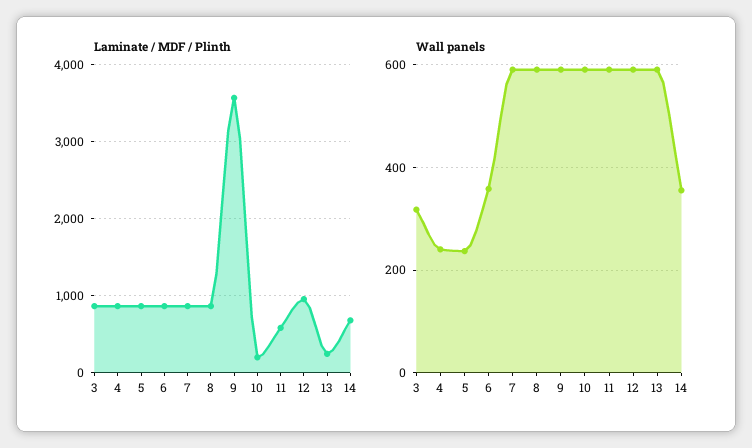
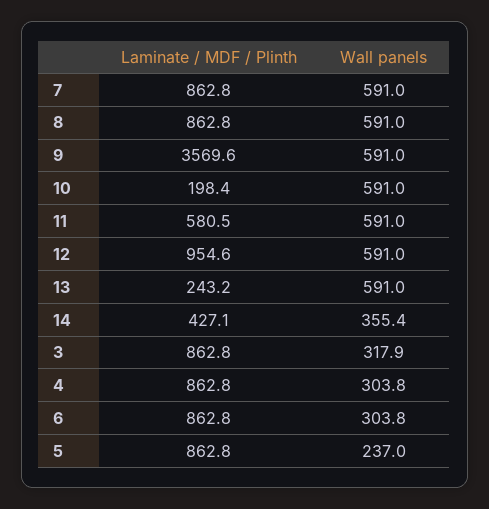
Laminate / MDF / Plinth, 14: 700 -> 427.1
Wall panels, 4: 240 -> 303.8
Wall panels, 6: 360 -> 303.8

